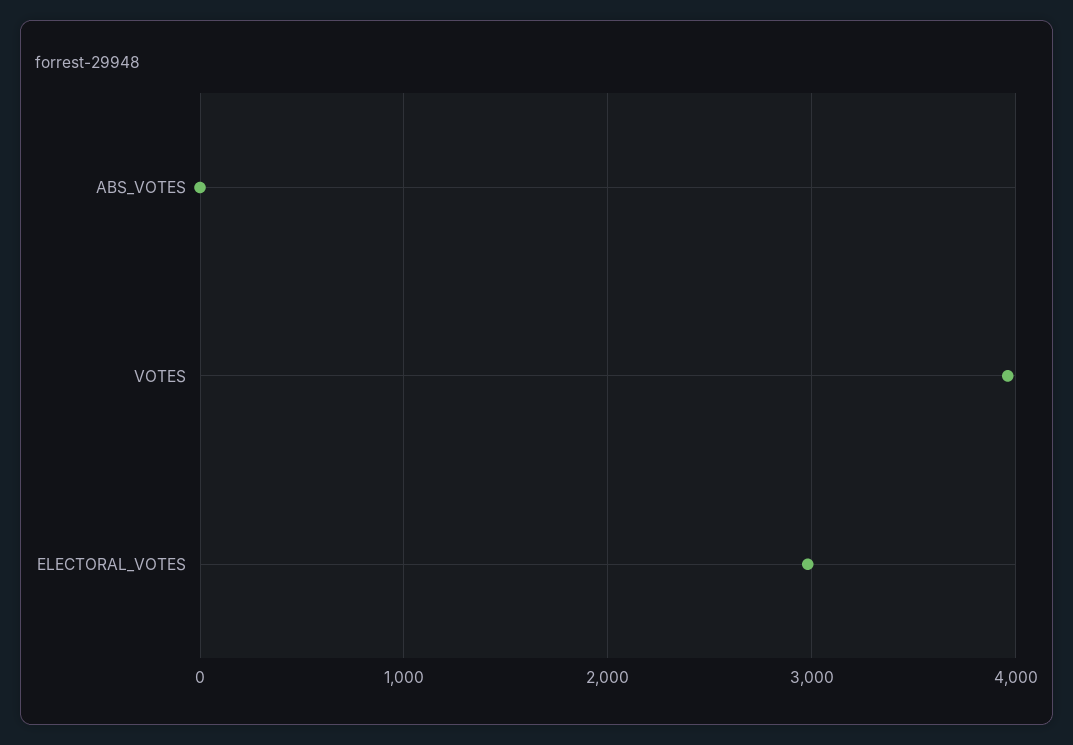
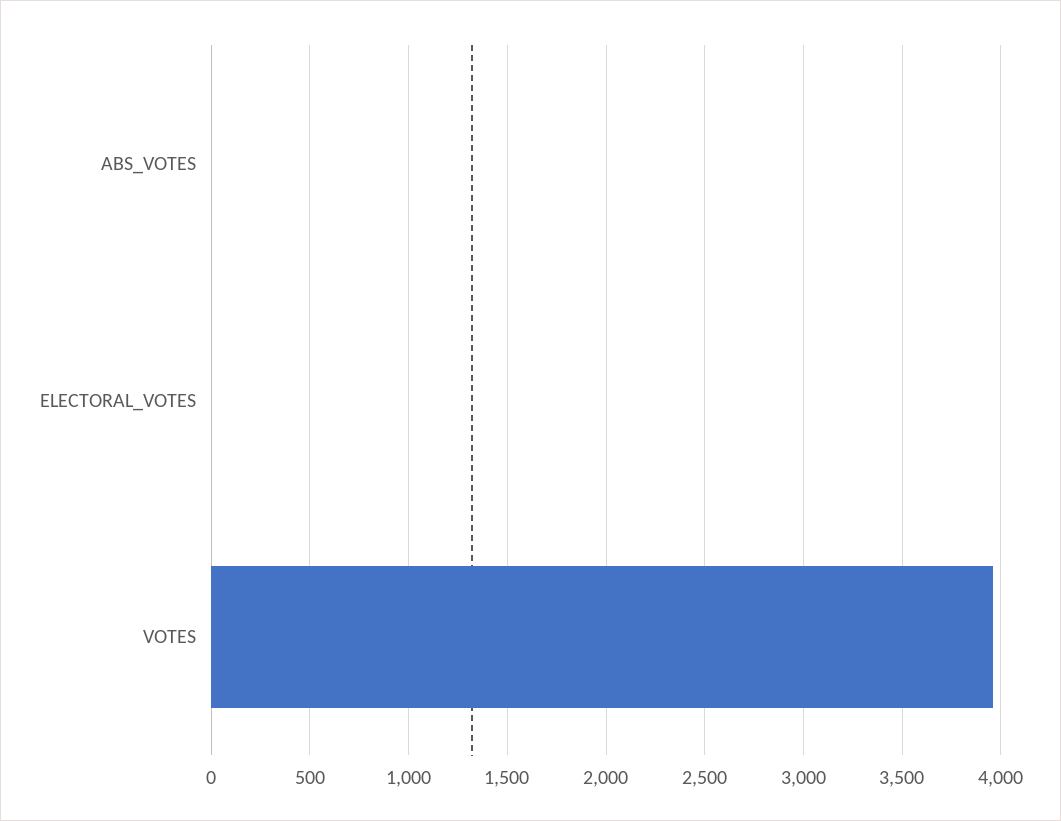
ELECTORAL_VOTES: 3000 -> 0

